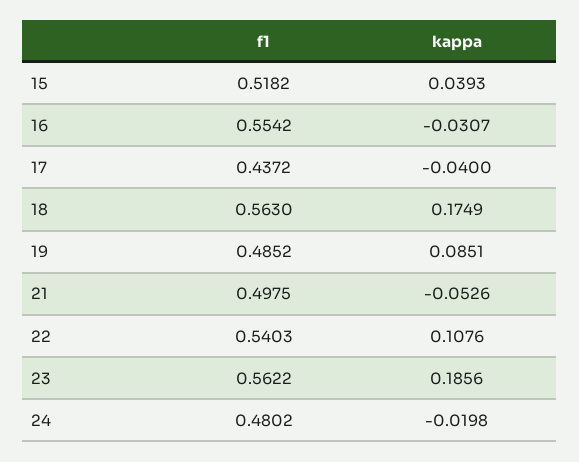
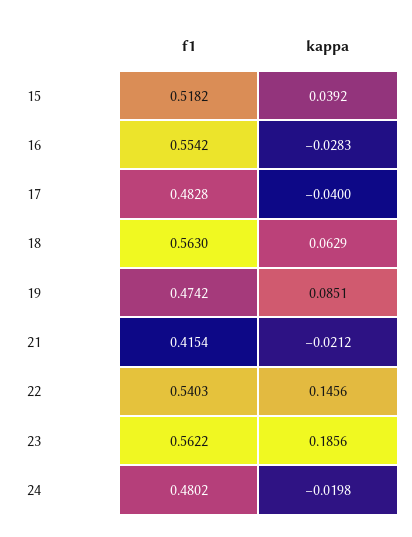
kappa, 15: 0.0393 -> 0.0392
kappa, 16: -0.0307 -> -0.0283
f1, 17: 0.4372 -> 0.4828
kappa, 18: 0.1749 -> 0.0629
f1, 19: 0.4852 -> 0.4742
f1, 21: 0.4975 -> 0.4154
kappa, 21: -0.0526 -> -0.0212
kappa, 22: 0.1076 -> 0.1456

